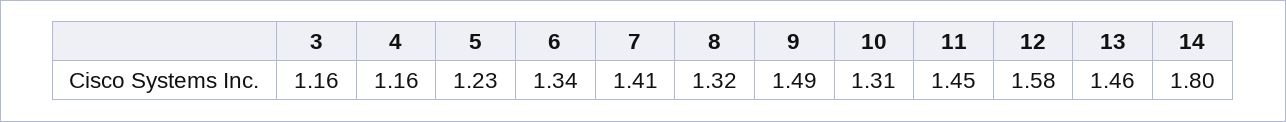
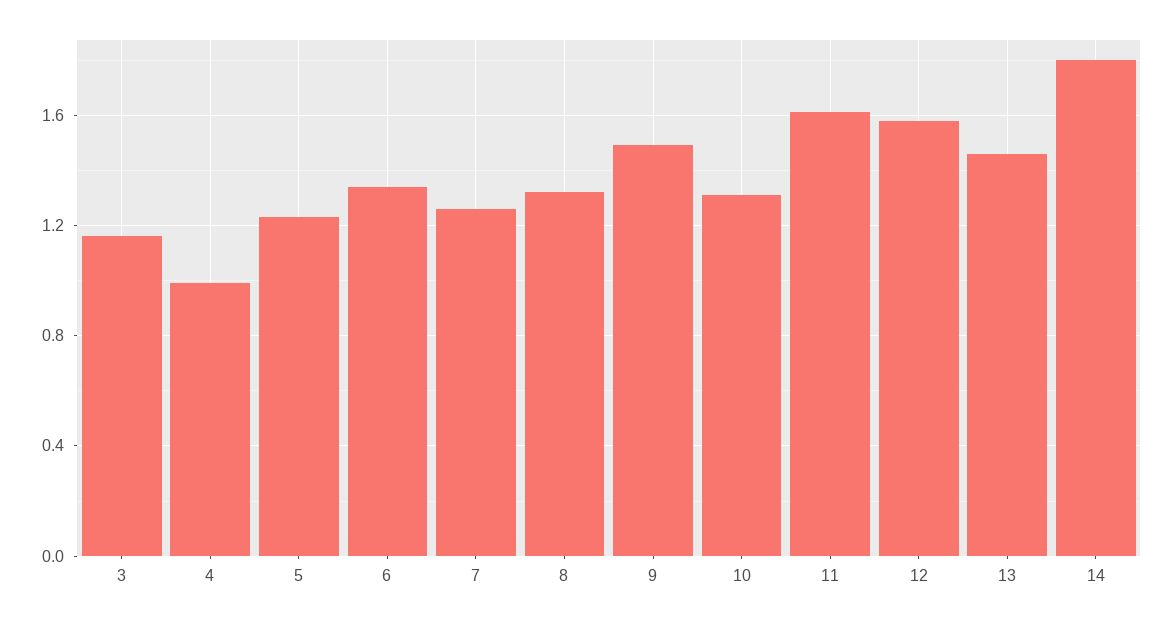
4: 1.16 -> 1
7: 1.41 -> 1.25
11: 1.45 -> 1.6

